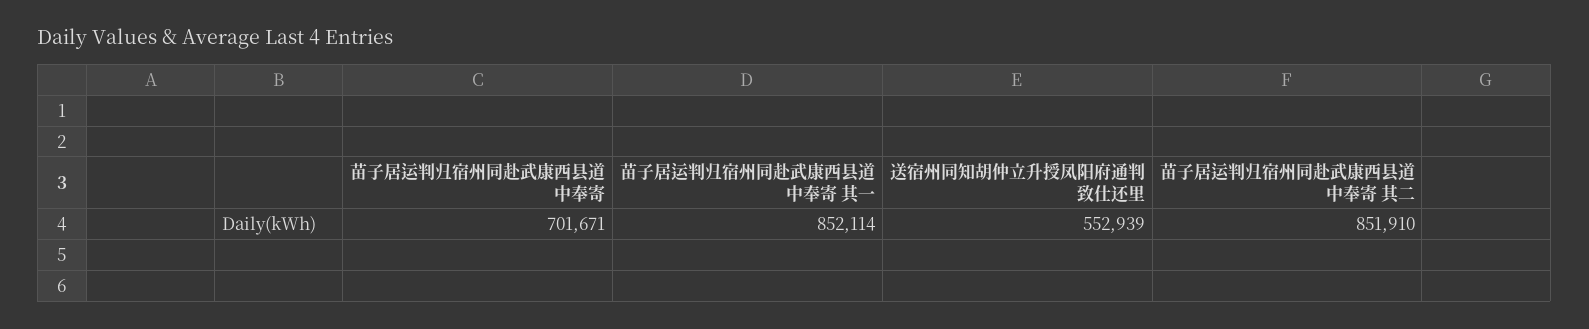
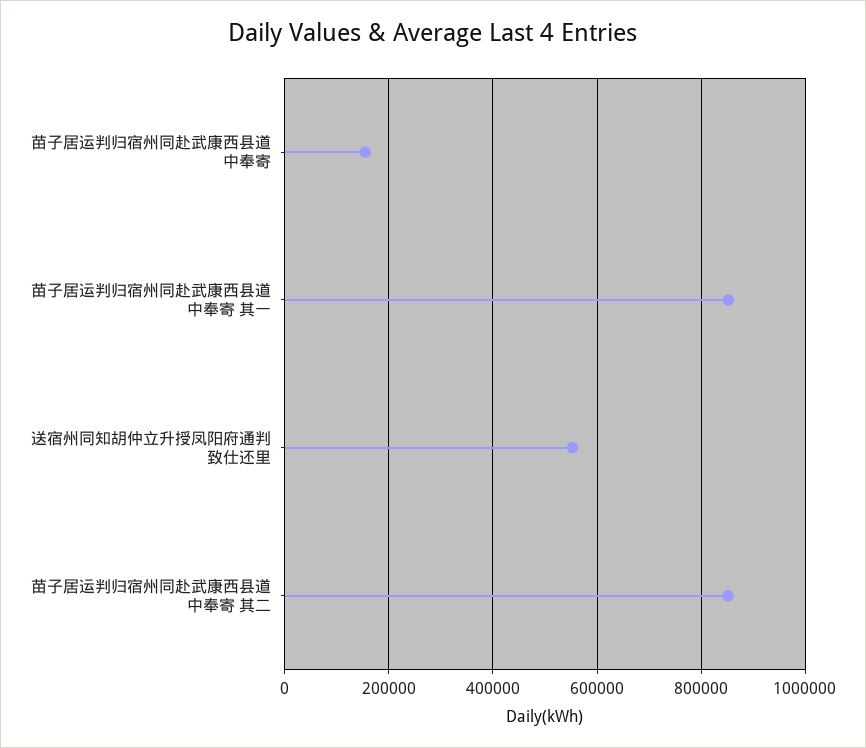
苗子居运判归宿州同赴武康西县道中奉寄: 701671 -> 160000

